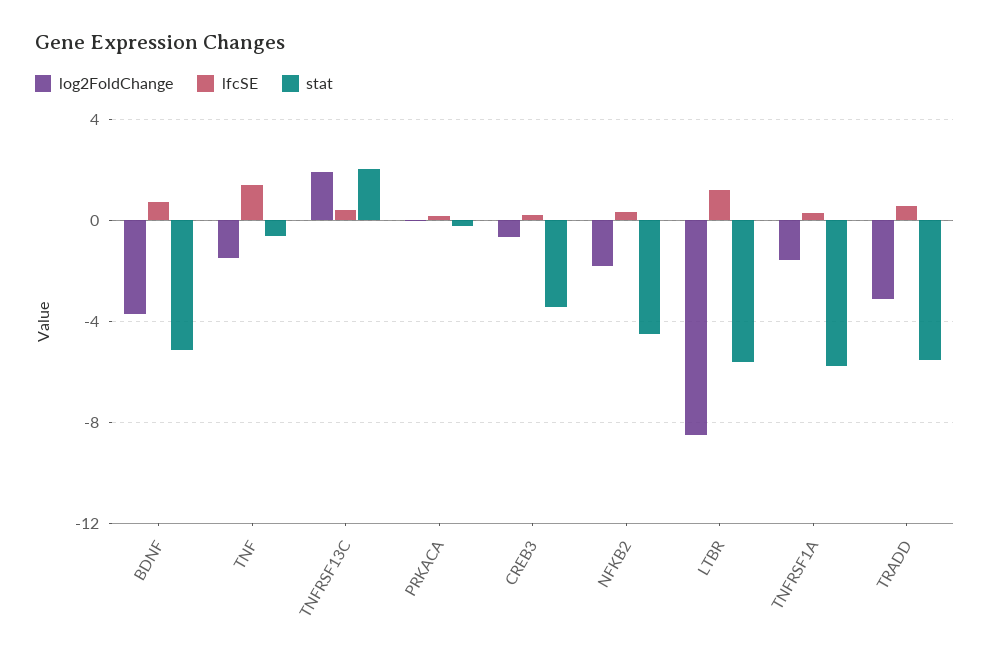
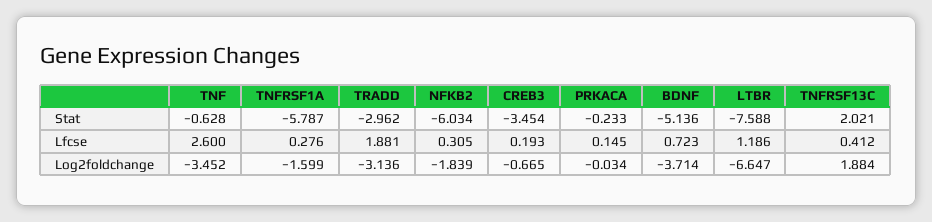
log2FoldChange, TNF: -1.5 -> -3.452
lfcSE, TNF: 1.5 -> 2.6
stat, NFKB2: -4.5 -> -6.034
log2FoldChange, LTBR: -8.5 -> -6.647
stat, LTBR: -5.5 -> -7.588
lfcSE, TRADD: 0.5 -> 1.881
stat, TRADD: -5.5 -> -2.962

